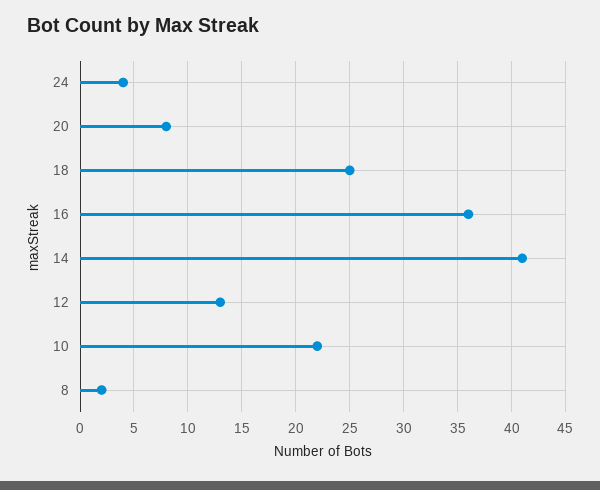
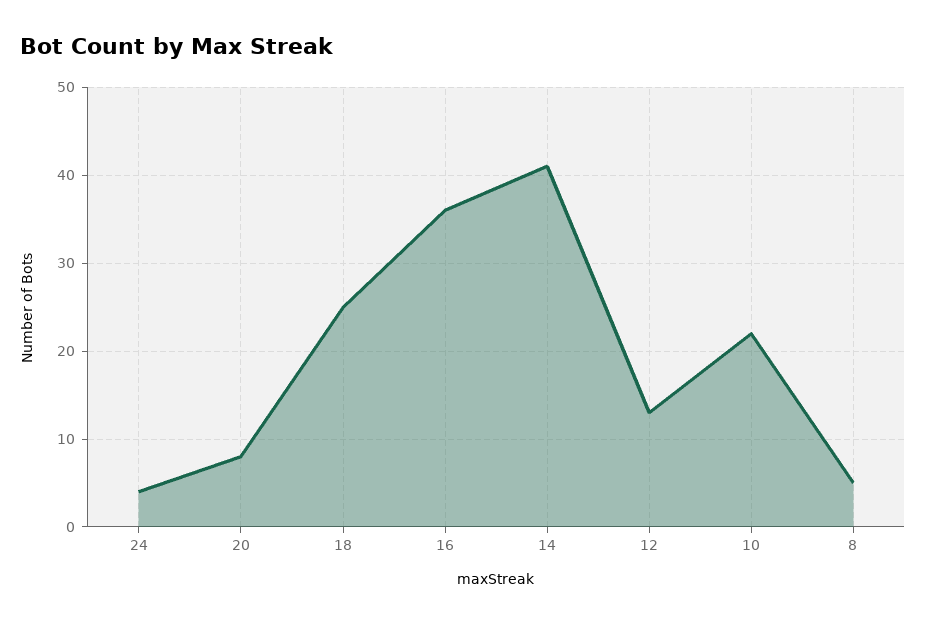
8: 2 -> 5

